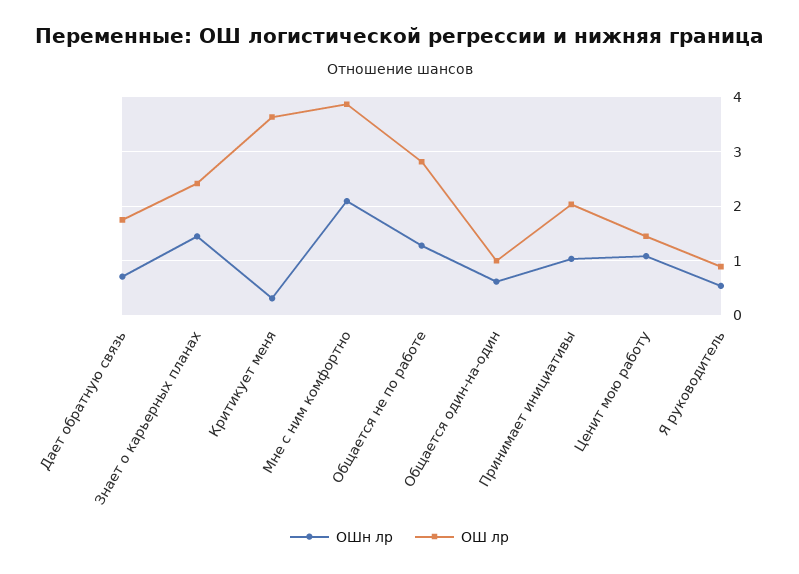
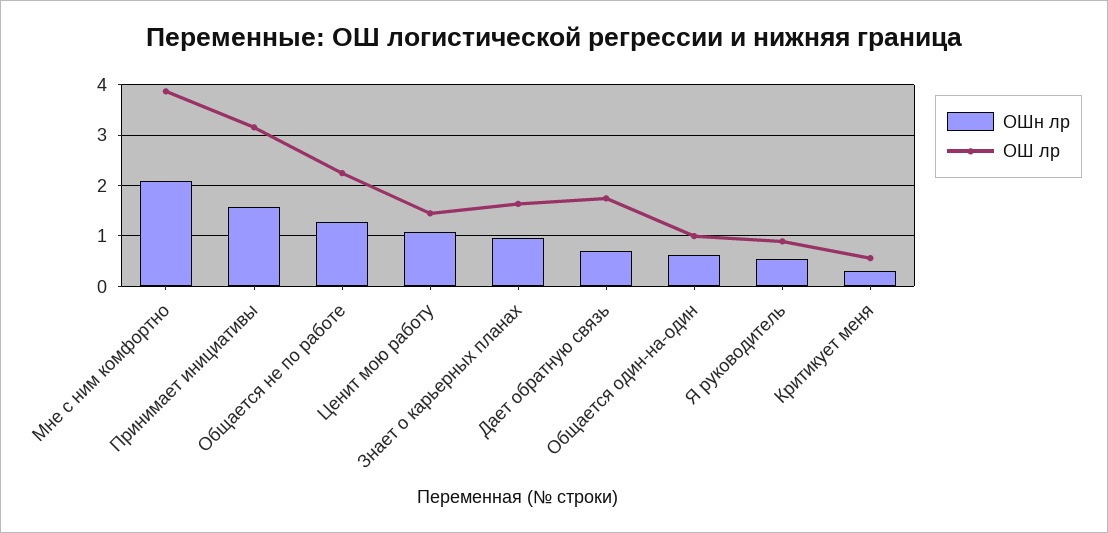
ОШн лр, Знает о карьерных планах: 1.4 -> 1
ОШ лр, Знает о карьерных планах: 2.4 -> 1.6
ОШ лр, Критикует меня: 3.6 -> 0.6
ОШ лр, Общается не по работе: 2.8 -> 2.2
ОШн лр, Принимает инициативы: 1 -> 1.6
ОШ лр, Принимает инициативы: 2 -> 3.2

